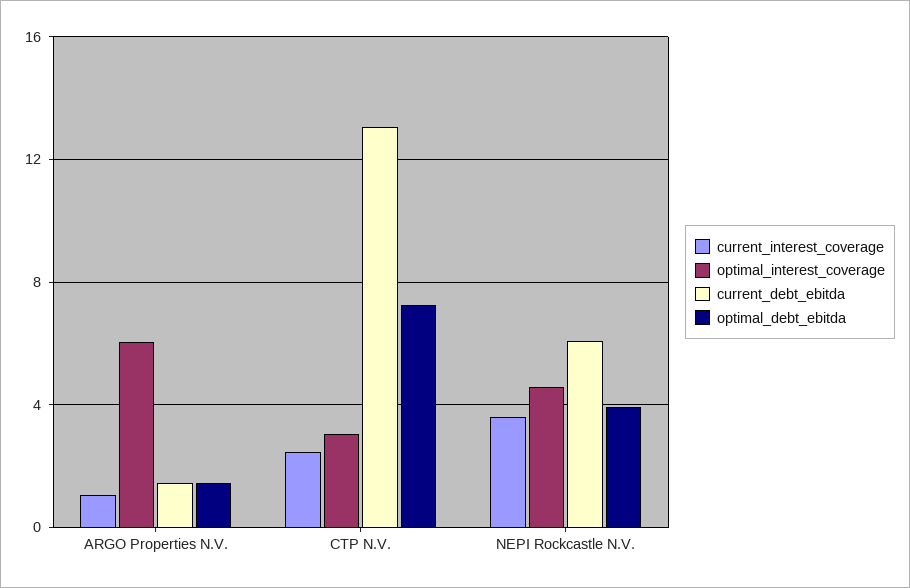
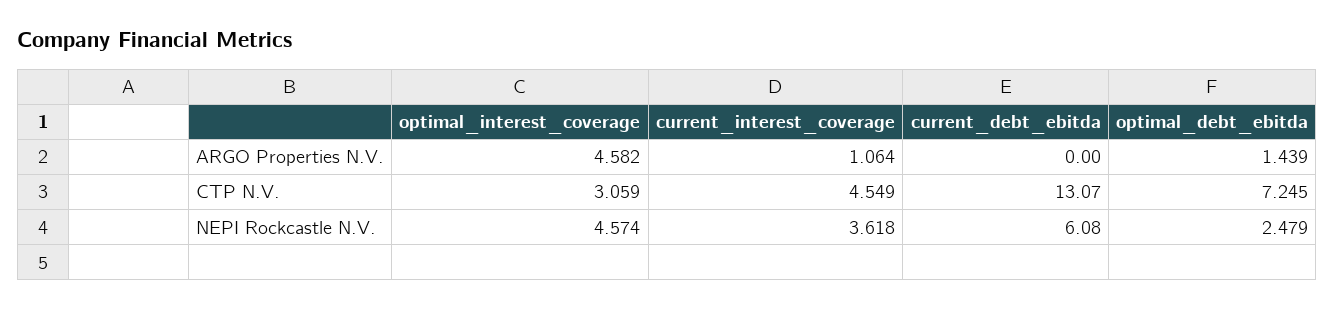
optimal_interest_coverage, ARGO Properties N.V.: 6 -> 4.582
current_debt_ebitda, ARGO Properties N.V.: 1.5 -> 0
current_interest_coverage, CTP N.V.: 2.5 -> 4.549
optimal_debt_ebitda, NEPI Rockcastle N.V.: 4 -> 2.479

